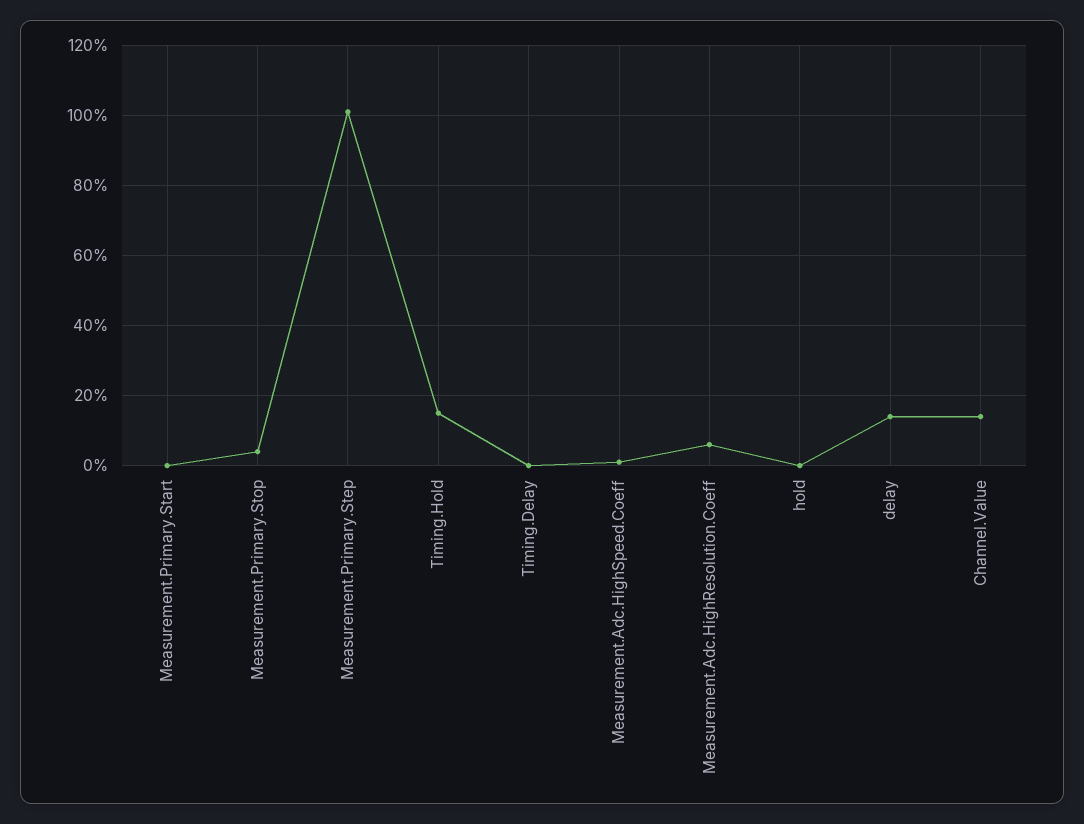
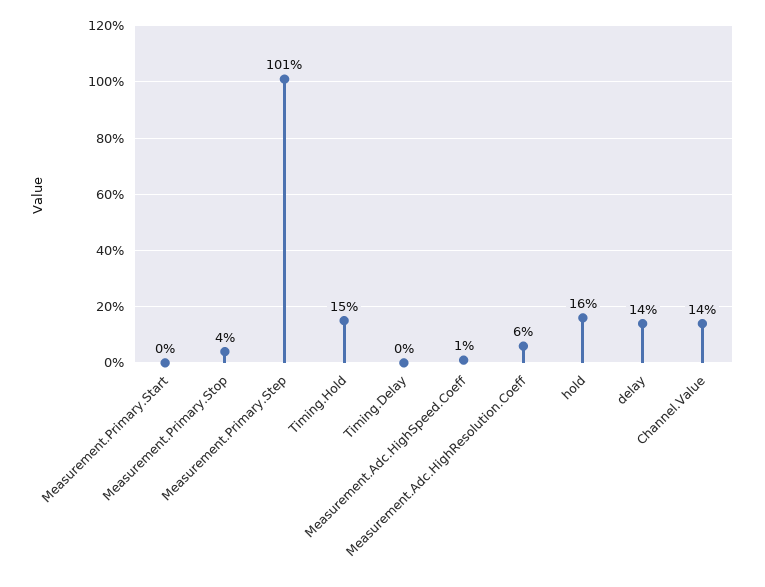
hold: 0 -> 16

